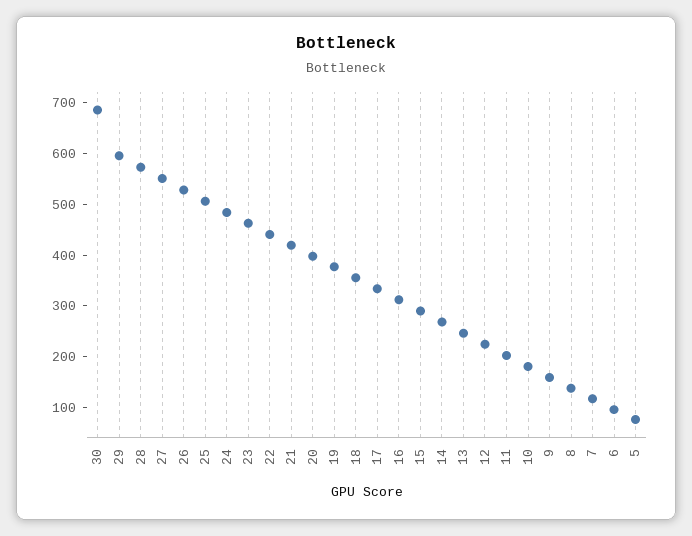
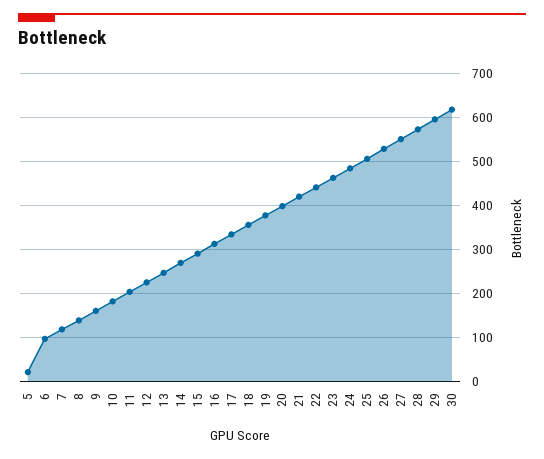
30: 680 -> 620
5: 80 -> 20

